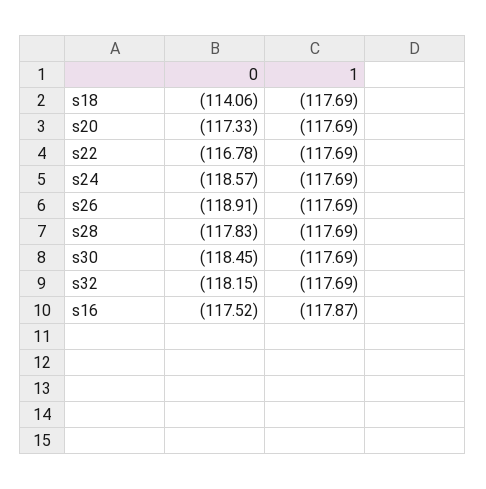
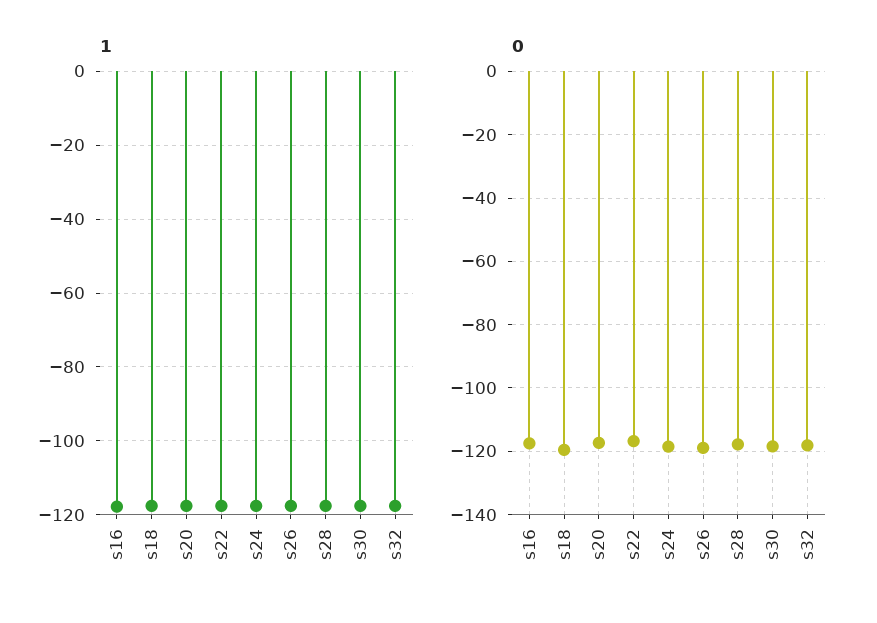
0, s18: -114.06 -> -120

